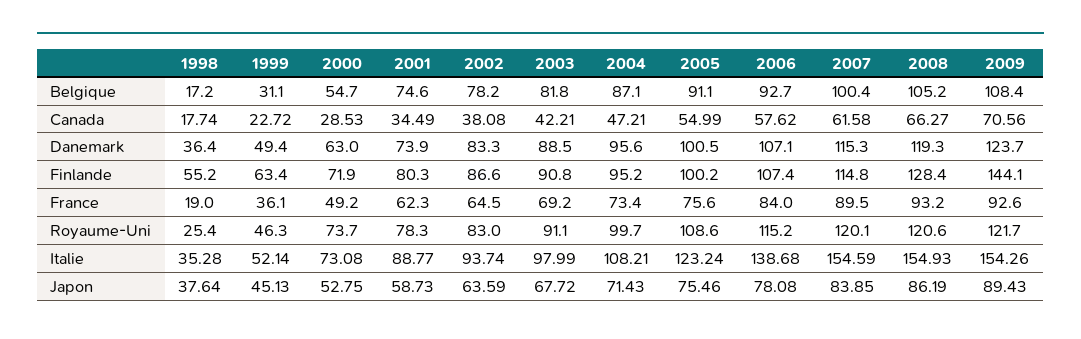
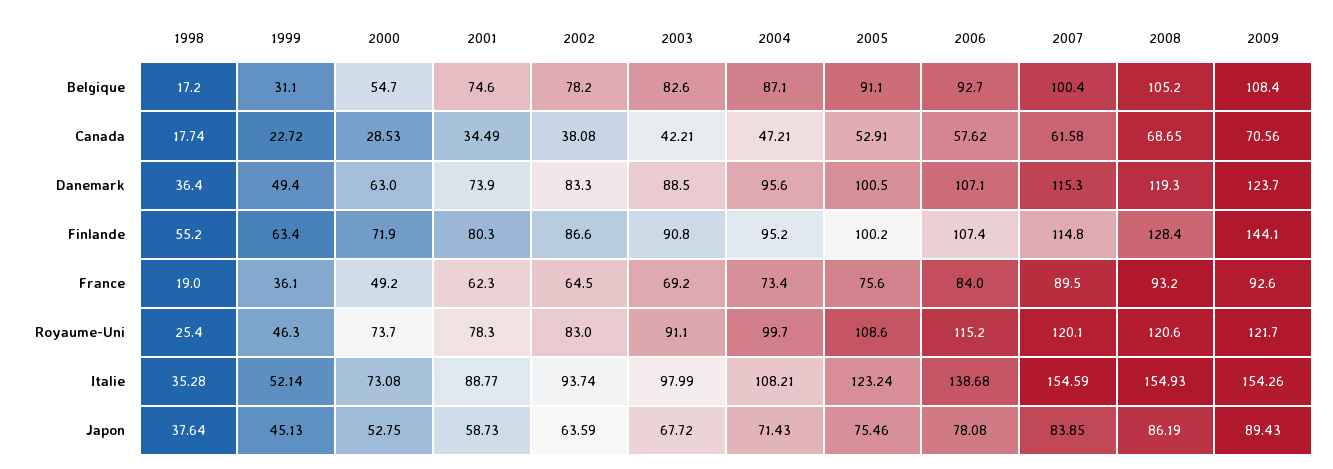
2003, Belgique: 81.8 -> 82.6
2005, Canada: 54.99 -> 52.91
2008, Canada: 66.27 -> 68.65

